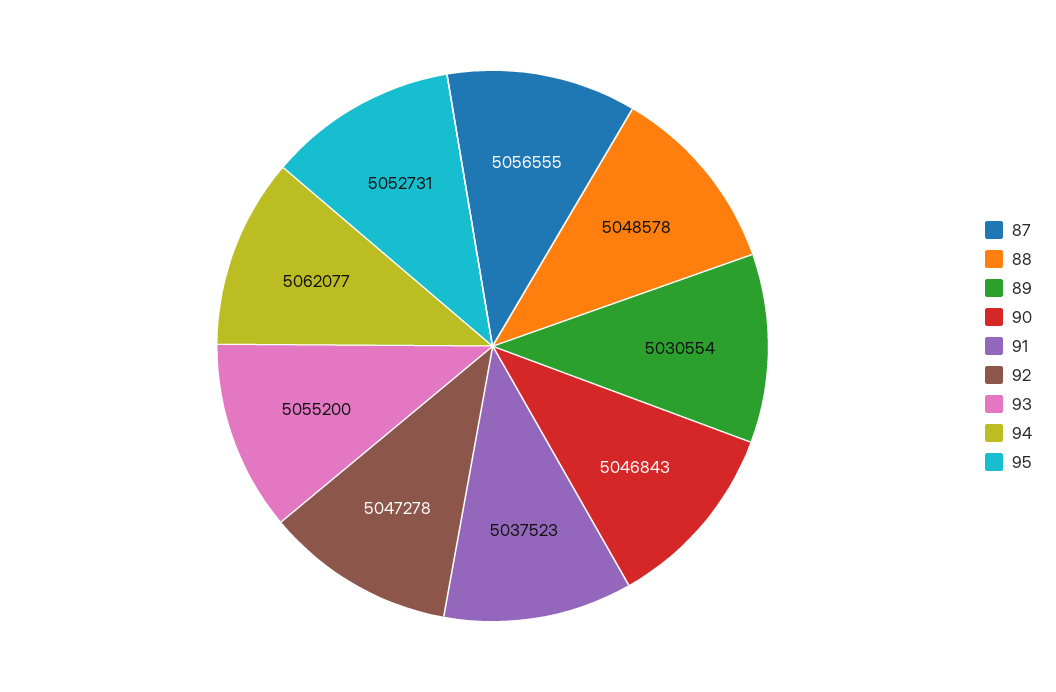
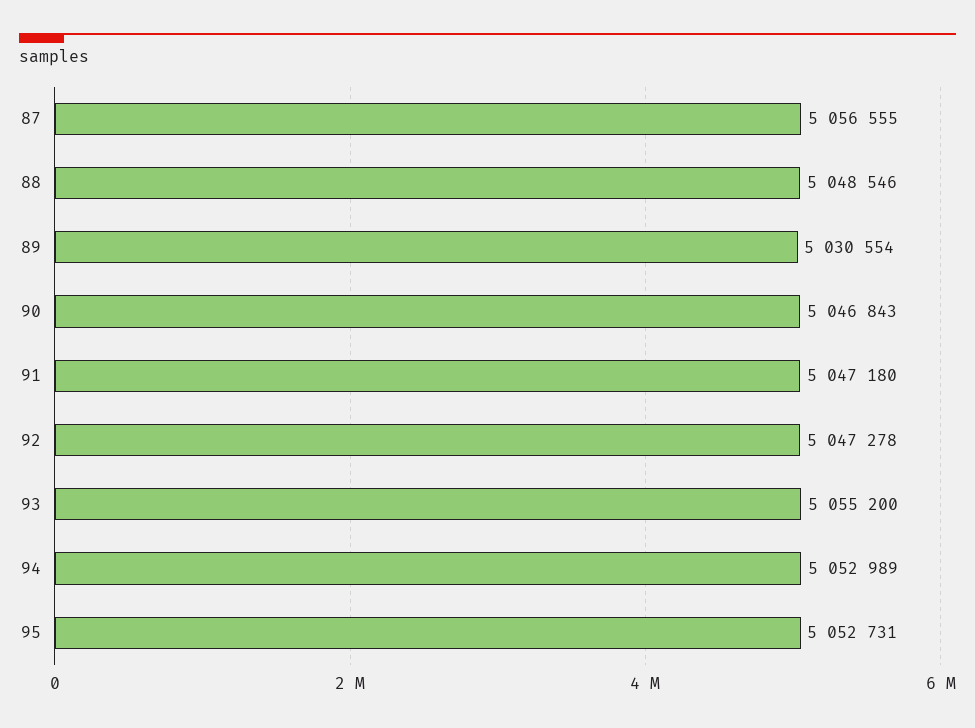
88: 5048578 -> 5048546
91: 5037523 -> 5047180
94: 5062077 -> 5052989

